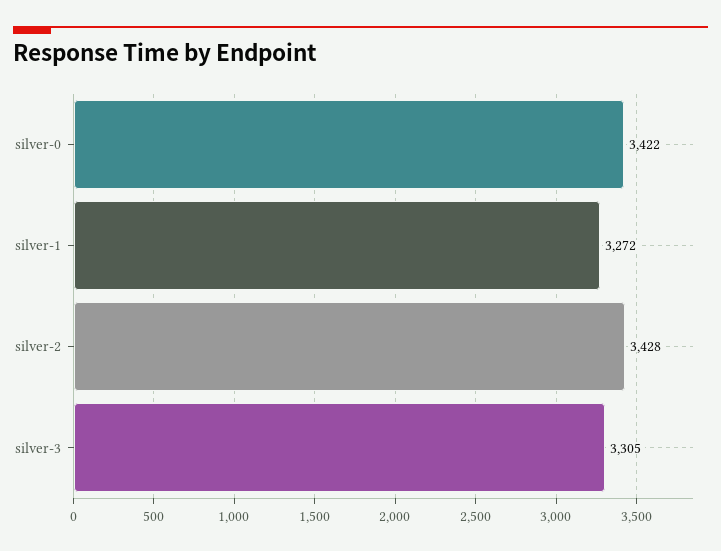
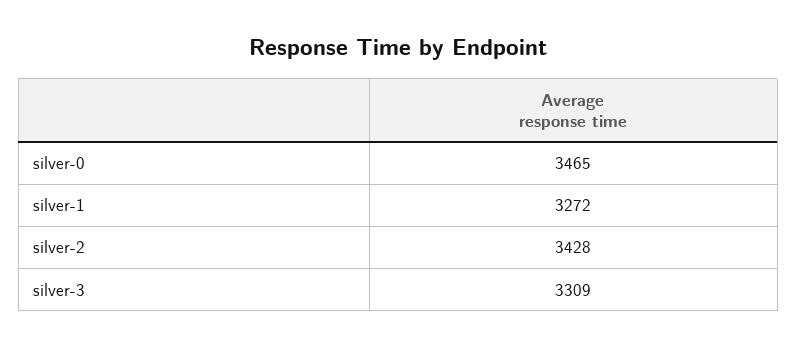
silver-0: 3422 -> 3465
silver-3: 3305 -> 3309

